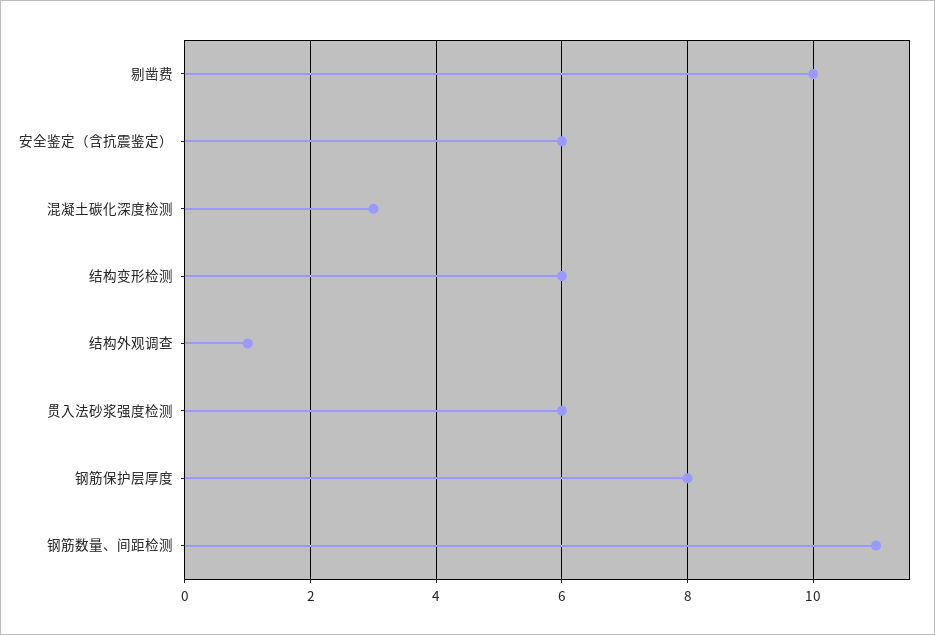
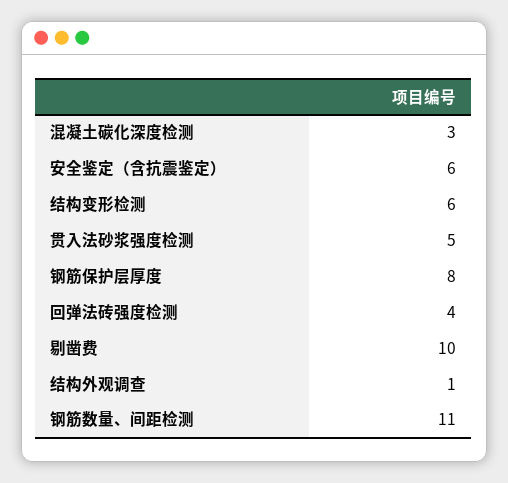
贯入法砂浆强度检测: 6 -> 5
回弹法砖强度检测: none -> 4

